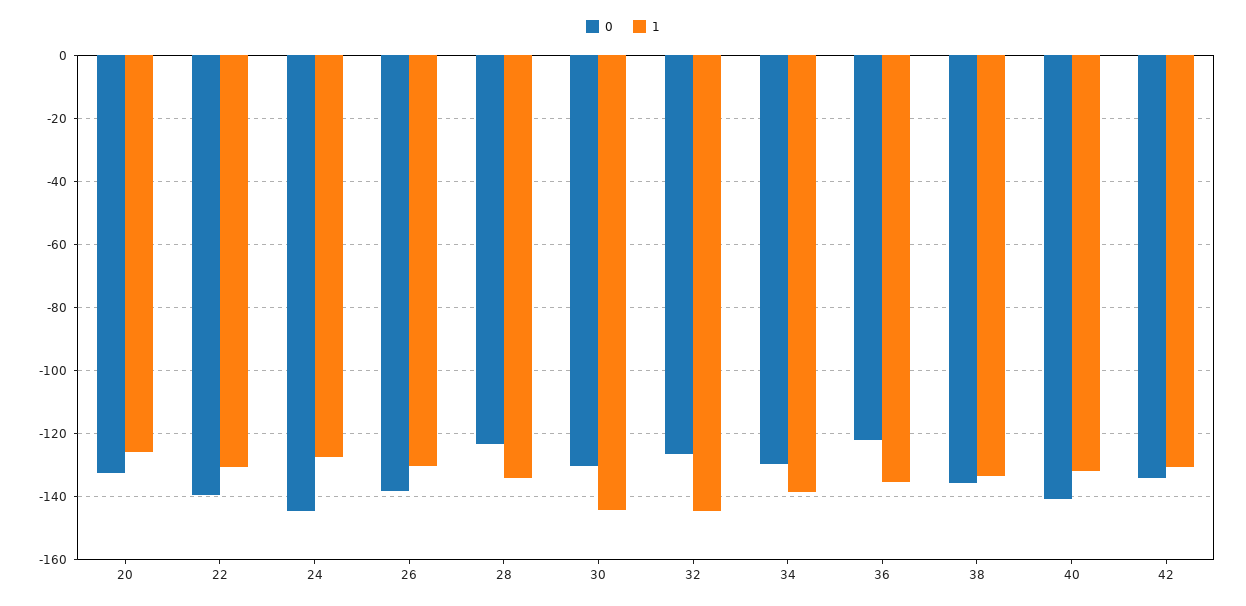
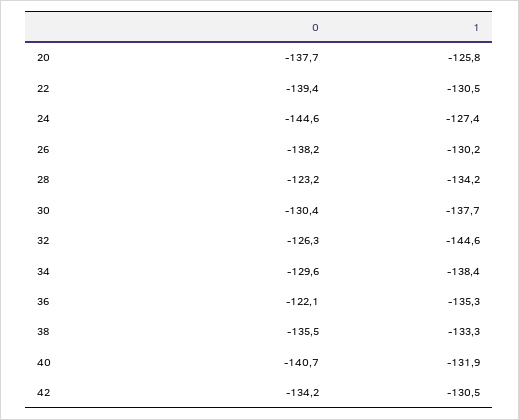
0, 20: -132 -> -137.7
1, 30: -144 -> -137.7

